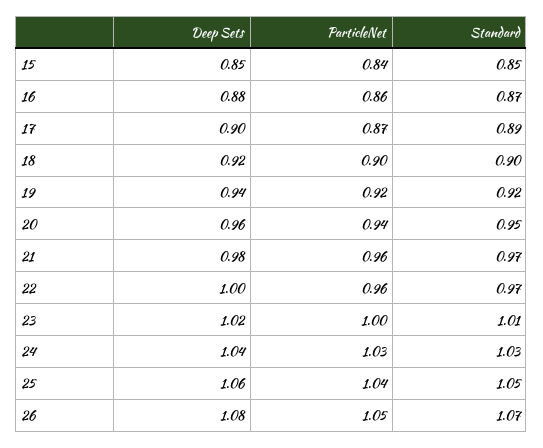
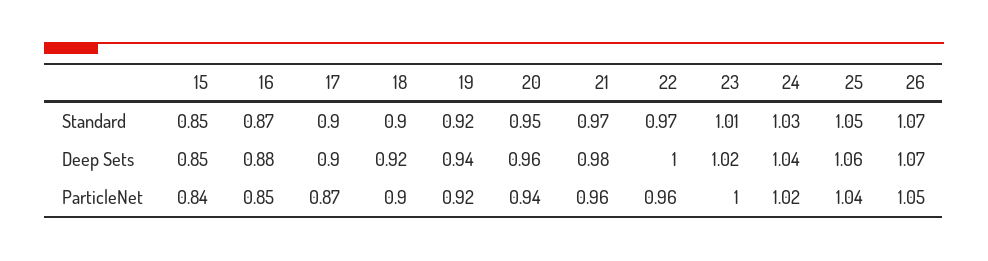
ParticleNet, 16: 0.86 -> 0.85
Standard, 17: 0.89 -> 0.9
ParticleNet, 24: 1.03 -> 1.02
Deep Sets, 26: 1.08 -> 1.07

